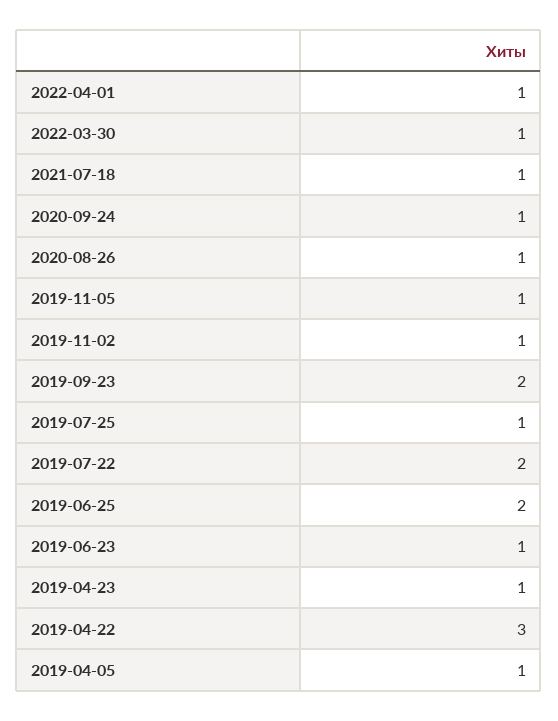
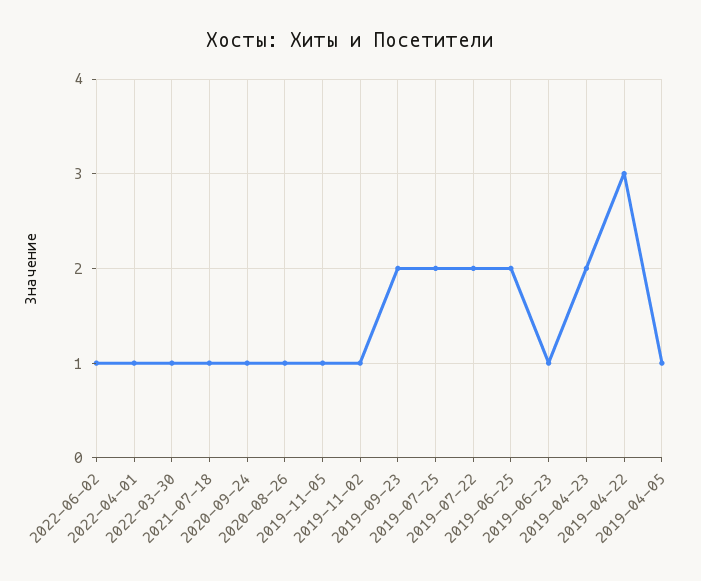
2019-07-25: 1 -> 2
2019-04-23: 1 -> 2
2022-06-02: none -> 1

